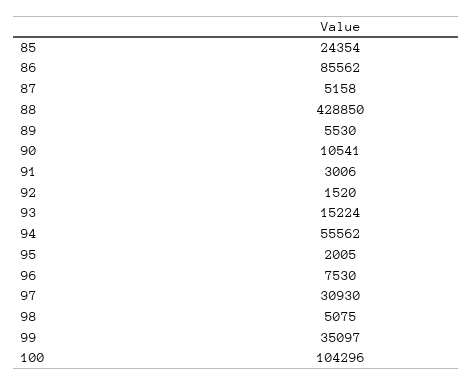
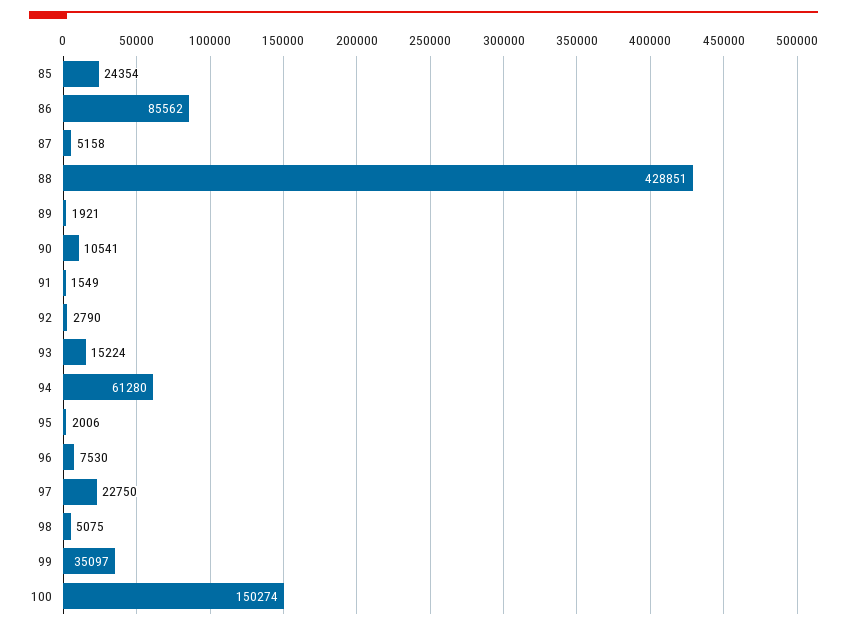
88: 428850 -> 428851
89: 5530 -> 1921
91: 3006 -> 1549
92: 1520 -> 2790
94: 55562 -> 61280
95: 2005 -> 2006
97: 30930 -> 22750
100: 104296 -> 150274

